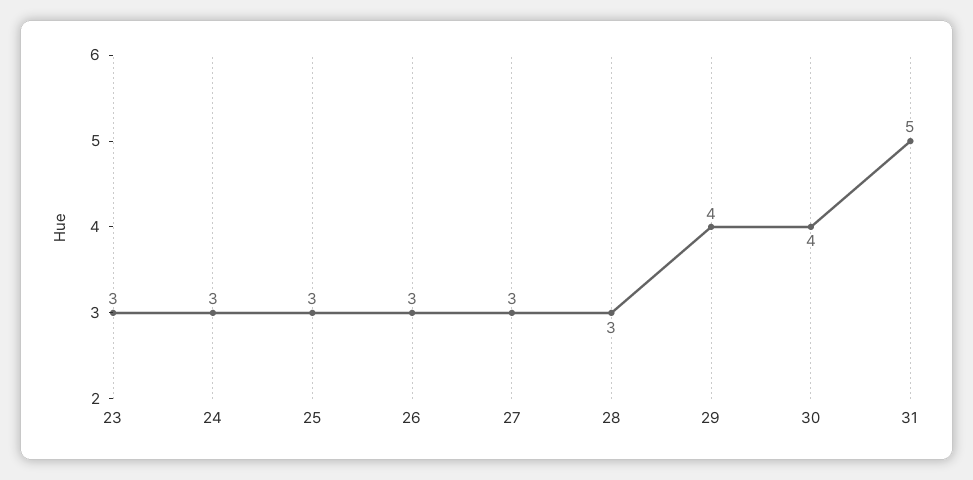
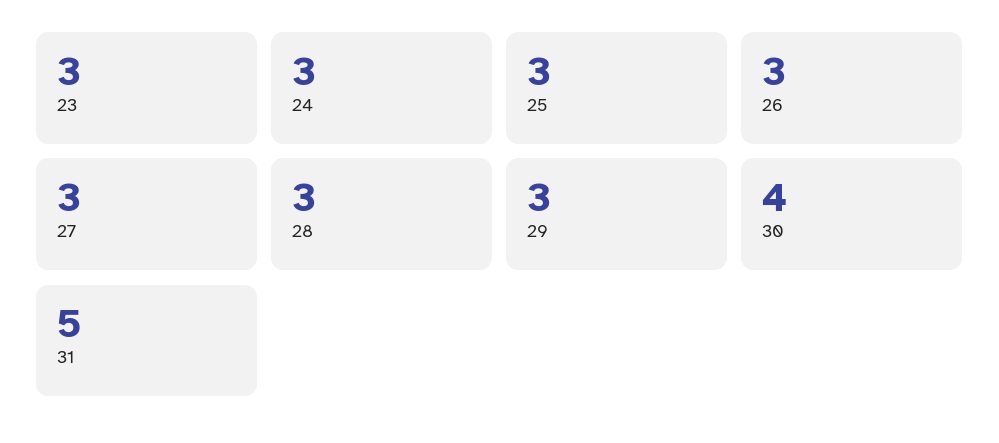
29: 4 -> 3

